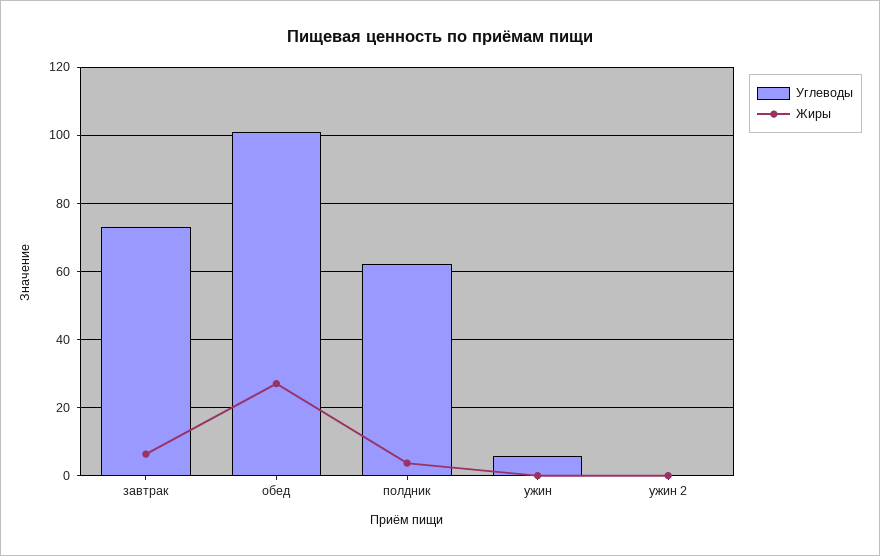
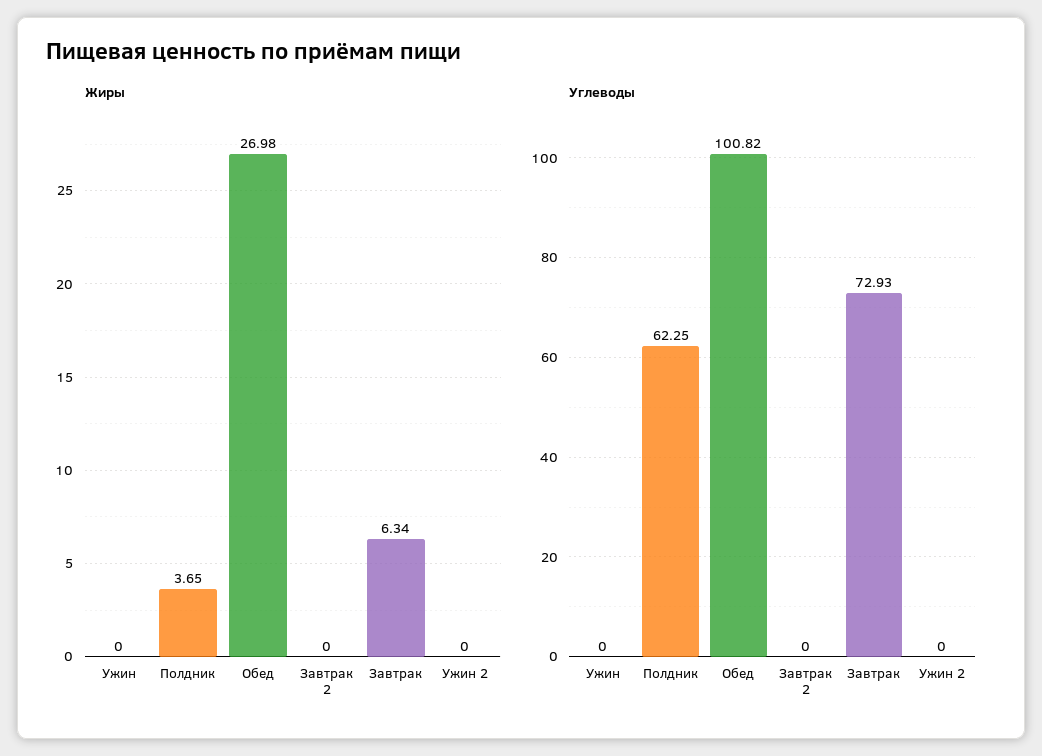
Углеводы, ужин: 6 -> 0
Жиры, Завтрак 2: none -> 0
Углеводы, Завтрак 2: none -> 0

